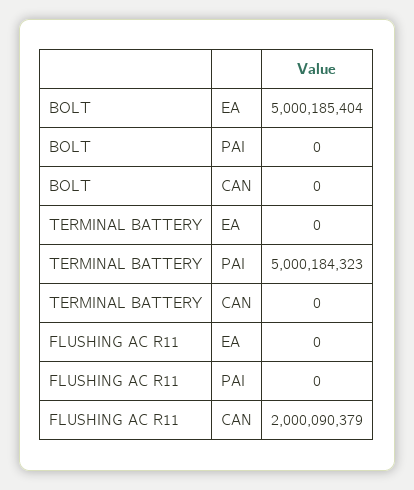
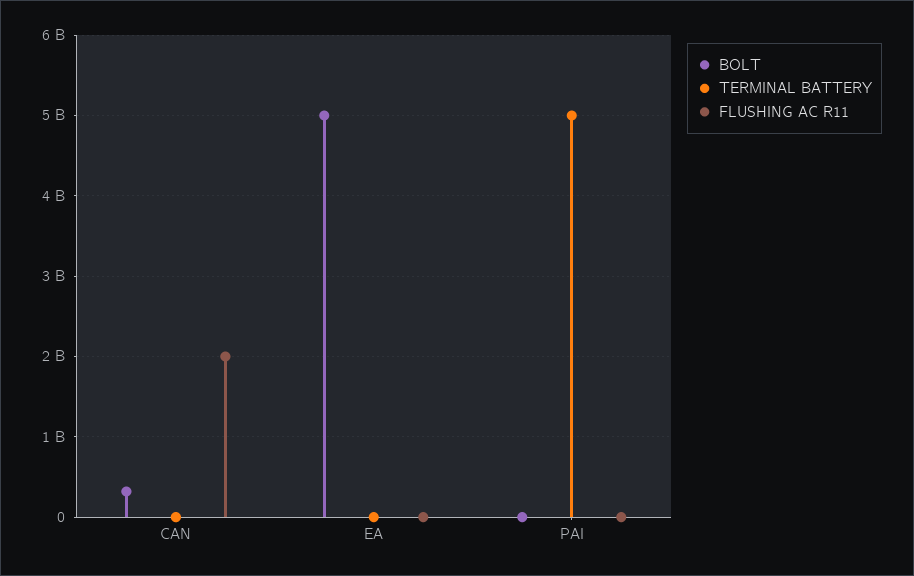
BOLT, CAN: 0 -> 300000000

